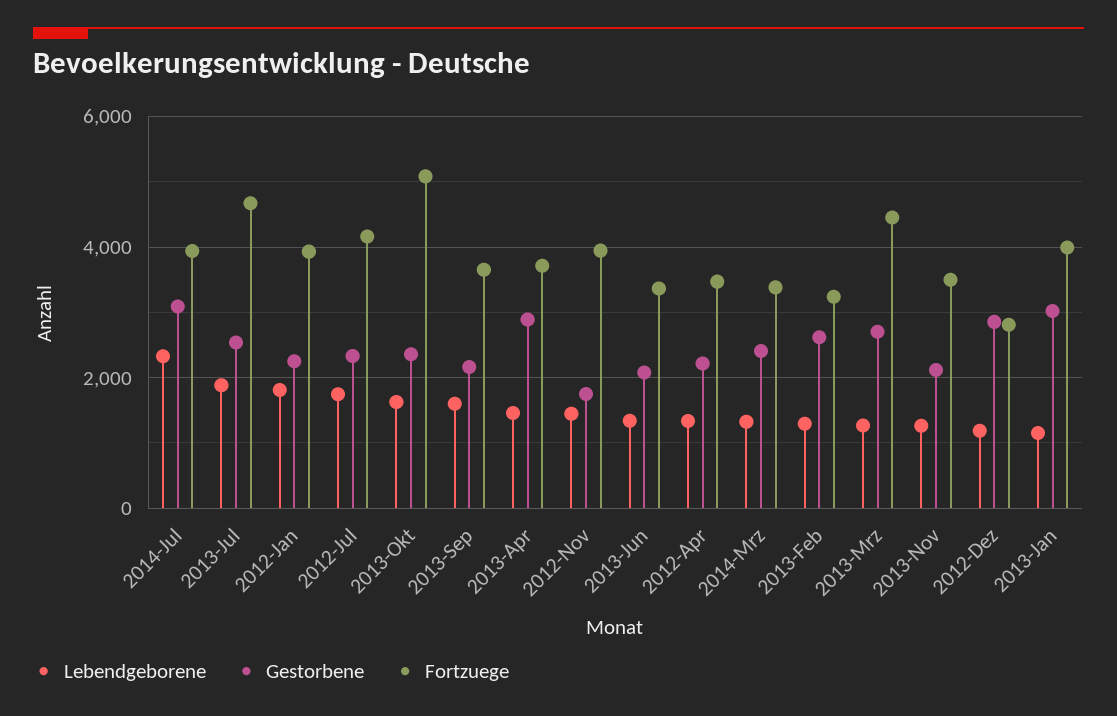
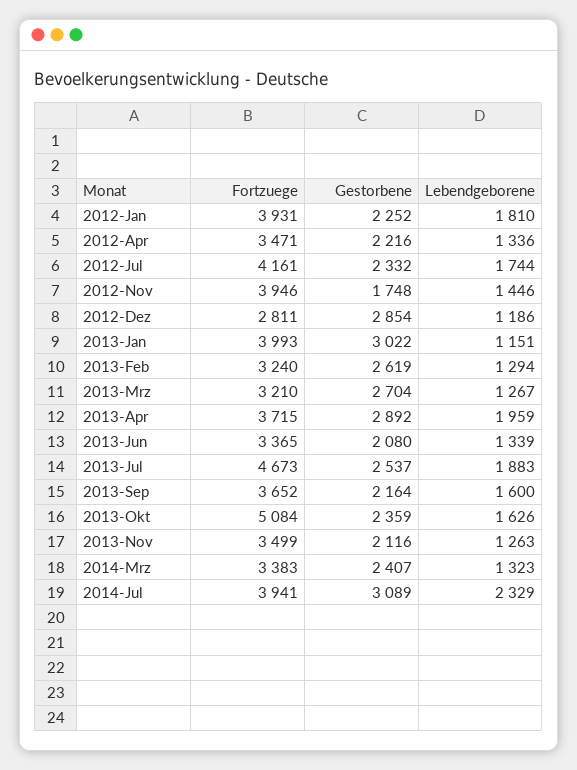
Lebendgeborene, 2013-Apr: 1400 -> 1959
Fortzuege, 2013-Mrz: 4400 -> 3210

